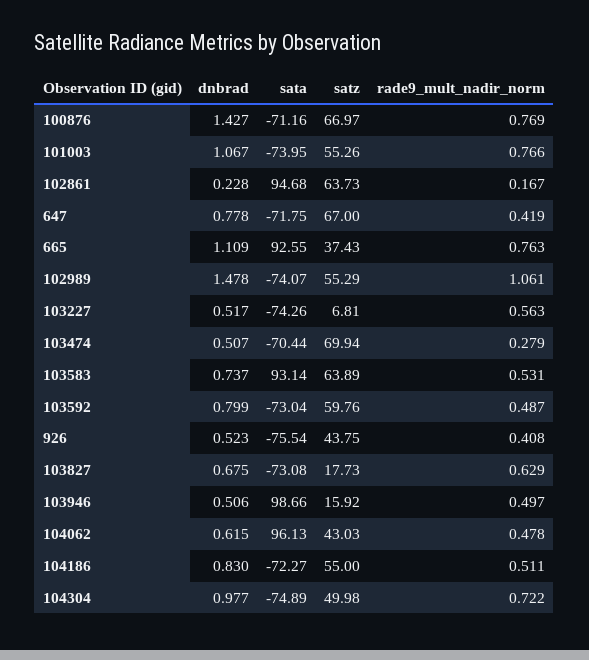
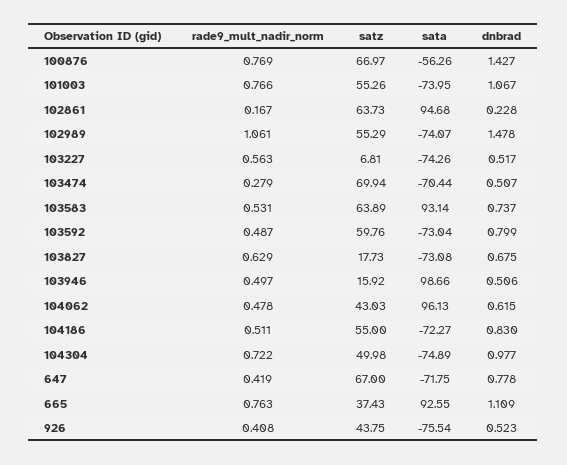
sata, 100876: -71.16 -> -56.26

